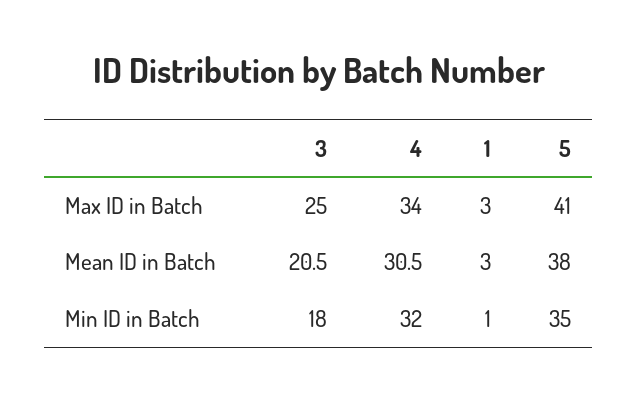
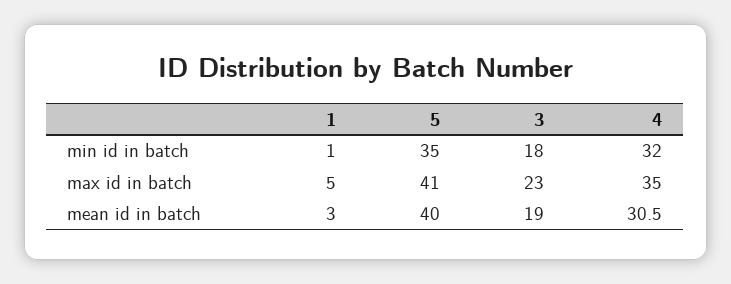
3, Max ID in Batch: 25 -> 23
4, Max ID in Batch: 34 -> 35
1, Max ID in Batch: 3 -> 5
3, Mean ID in Batch: 20.5 -> 19
5, Mean ID in Batch: 38 -> 40

